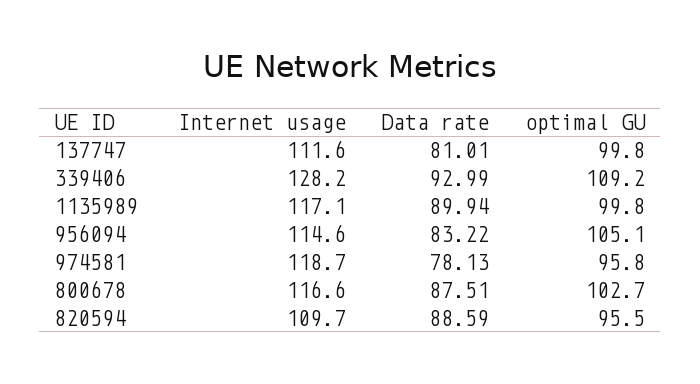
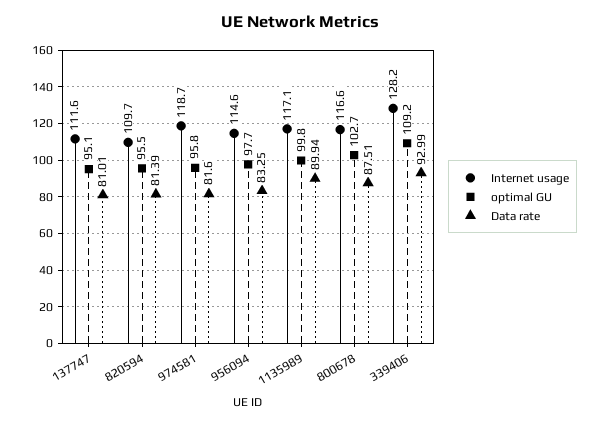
optimal GU, 137747: 99.8 -> 95.1
Data rate, 956094: 83.22 -> 83.25
optimal GU, 956094: 105.1 -> 97.7
Data rate, 974581: 78.13 -> 81.6
Data rate, 820594: 88.59 -> 81.39

